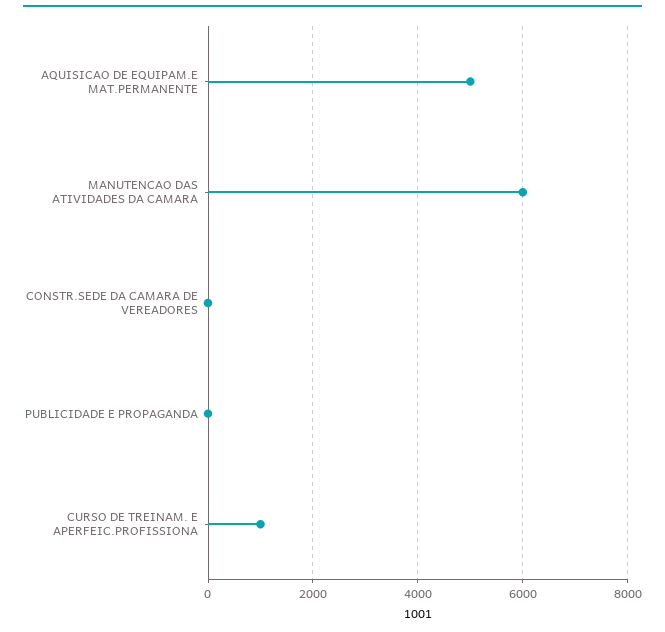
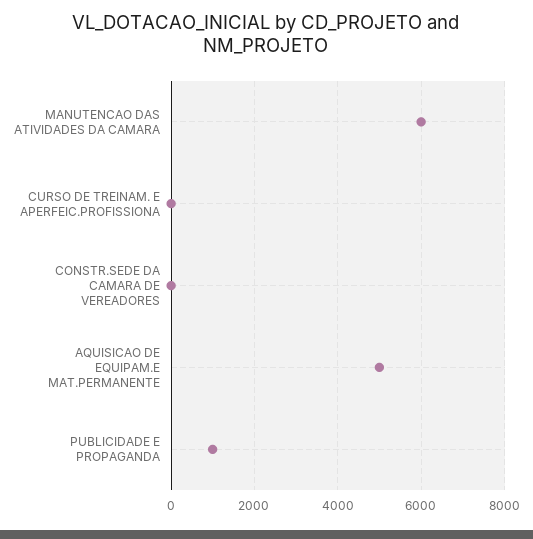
PUBLICIDADE E PROPAGANDA: 0 -> 1000
CURSO DE TREINAM. E APERFEIC.PROFISSIONA: 1000 -> 0

